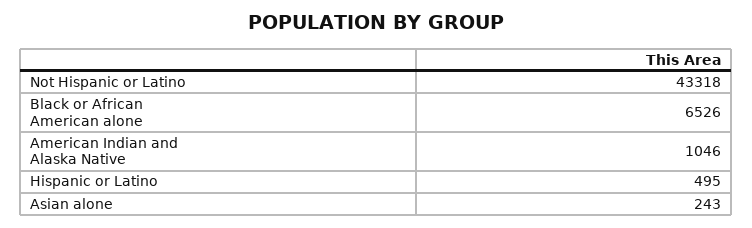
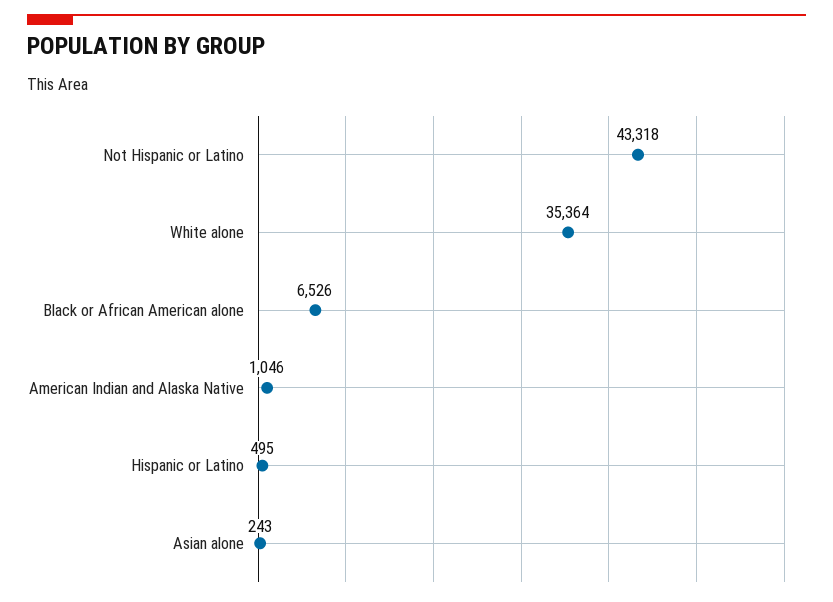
White alone: none -> 35364

